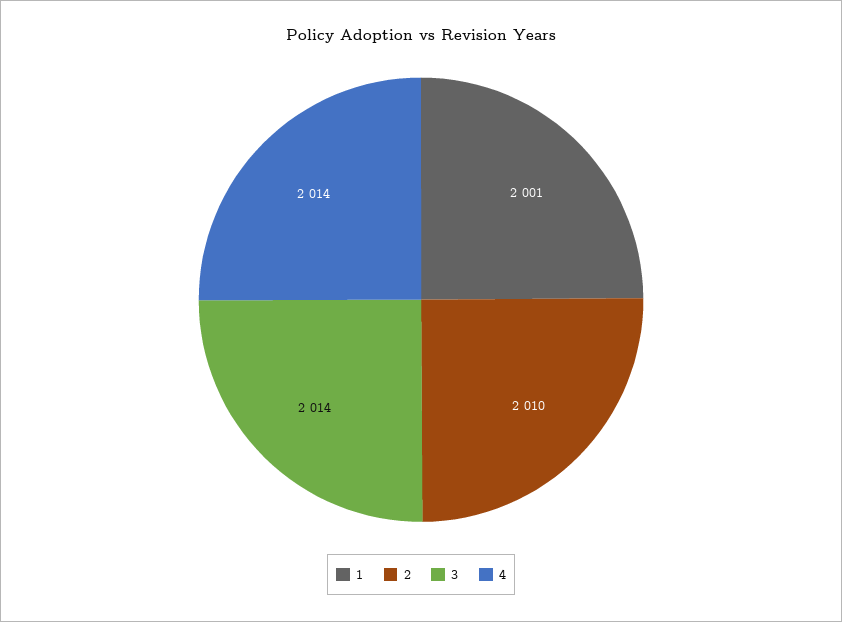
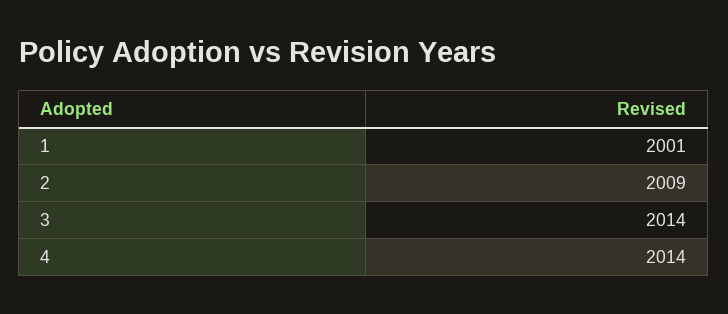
2: 2010 -> 2009

